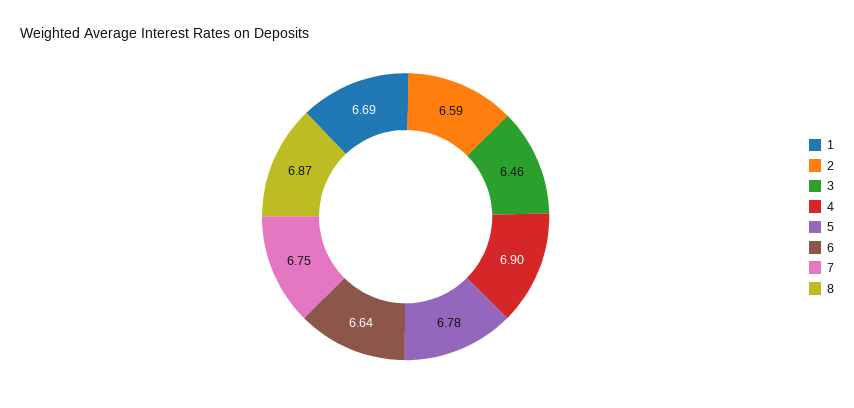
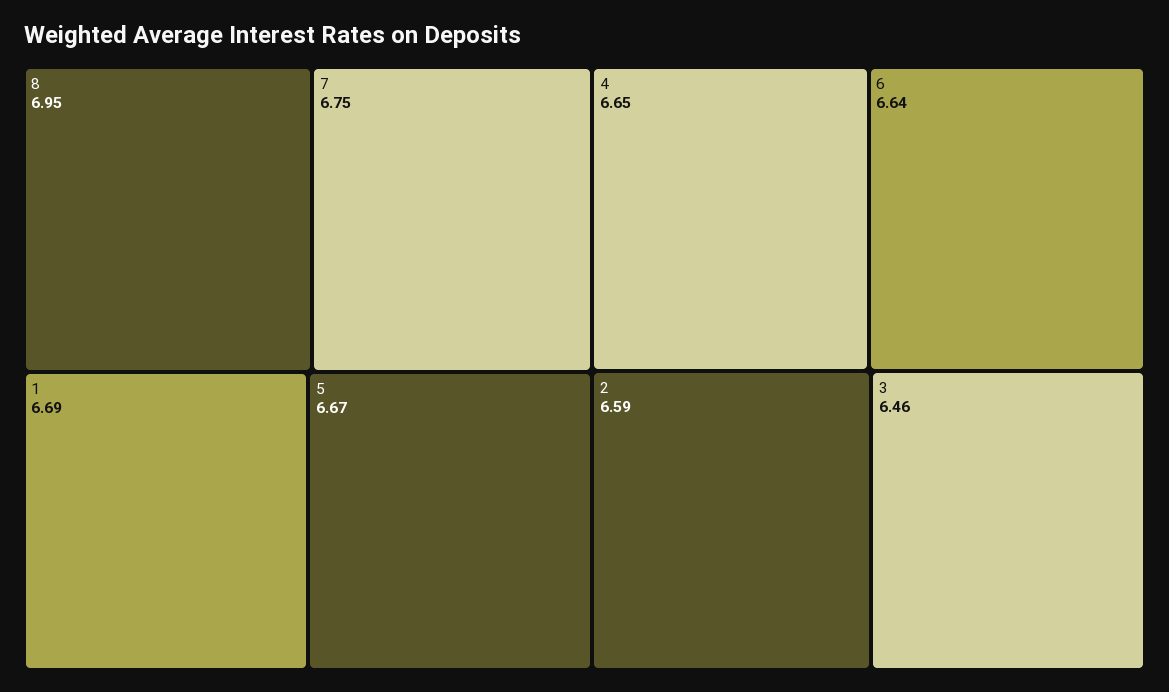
4: 6.9 -> 6.65
5: 6.78 -> 6.67
8: 6.87 -> 6.95

